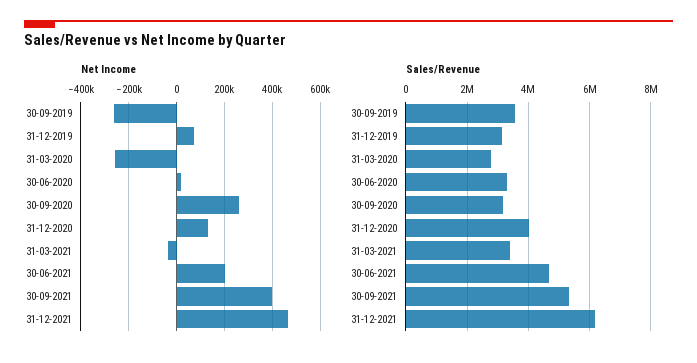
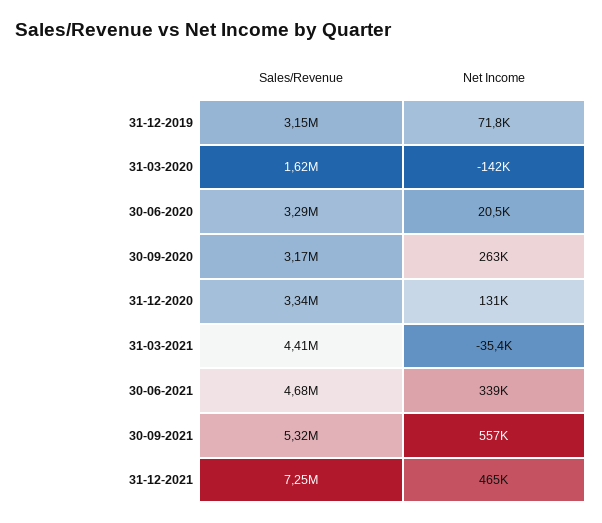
Net Income, 30-09-2019: -250000 -> none
Net Income, 31-03-2020: -250000 -> -142000
Net Income, 30-06-2021: 200000 -> 339000
Net Income, 30-09-2021: 400000 -> 557000
Sales/Revenue, 30-09-2019: 3600000 -> none
Sales/Revenue, 31-03-2020: 2800000 -> 1620000
Sales/Revenue, 31-12-2020: 4000000 -> 3340000
Sales/Revenue, 31-03-2021: 3400000 -> 4410000
Sales/Revenue, 31-12-2021: 6200000 -> 7250000

